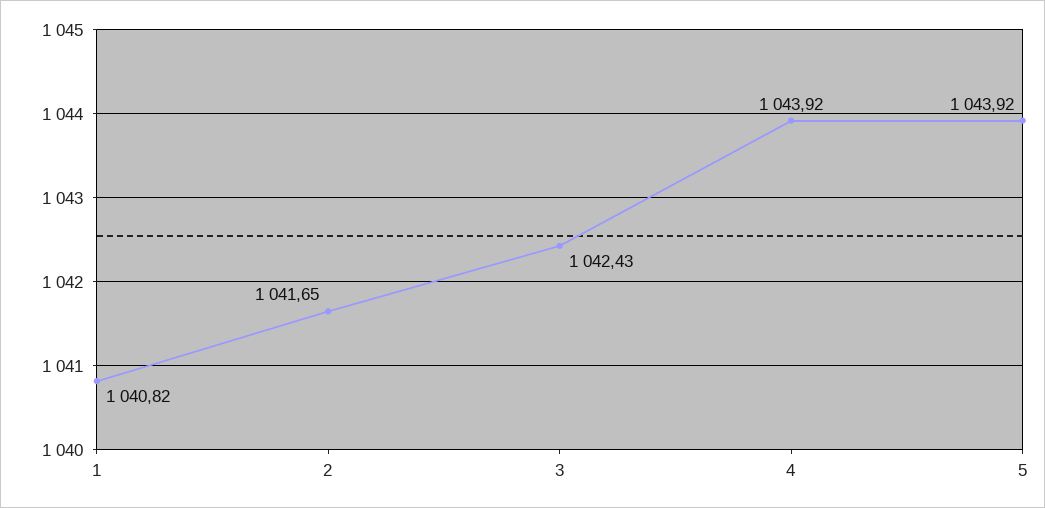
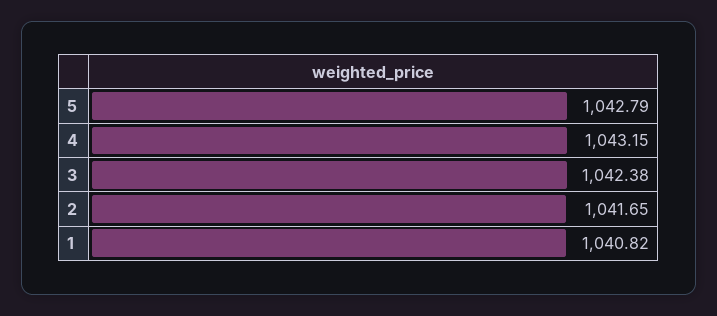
3: 1042.43 -> 1042.38
4: 1043.92 -> 1043.15
5: 1043.92 -> 1042.79

